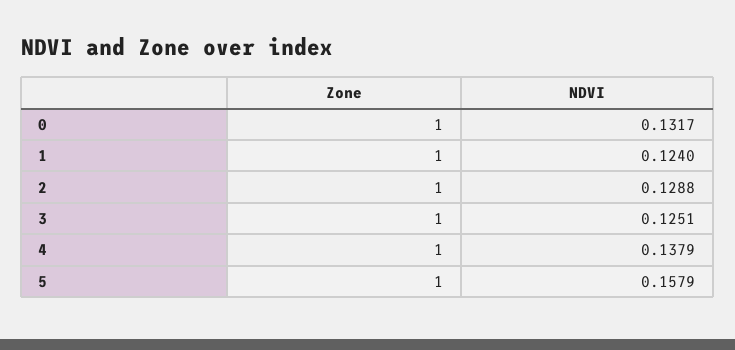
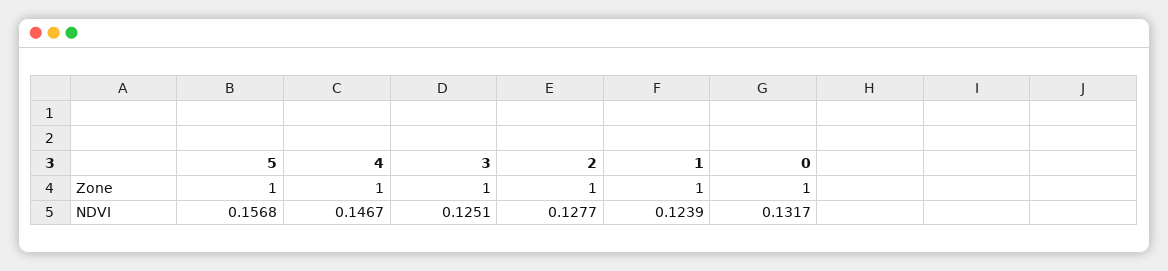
NDVI, 1: 0.124 -> 0.1239
NDVI, 2: 0.1288 -> 0.1277
NDVI, 4: 0.1379 -> 0.1467
NDVI, 5: 0.1579 -> 0.1568

